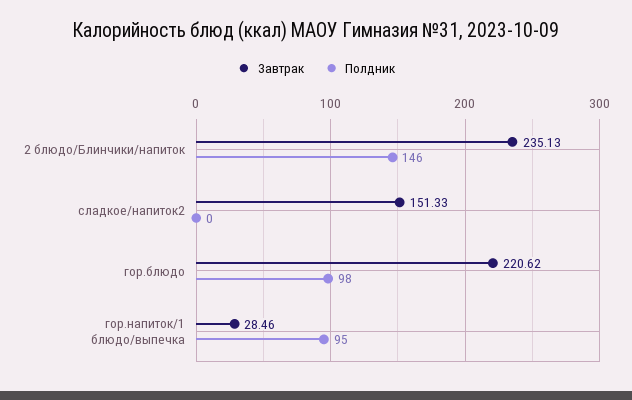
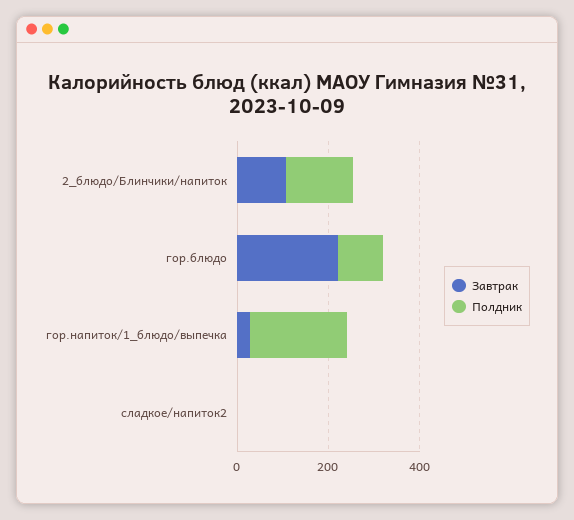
Завтрак, 2 блюдо/Блинчики/напиток: 235.13 -> 100
Завтрак, сладкое/напиток2: 151.33 -> 0
Полдник, гор.напиток/1 блюдо/выпечка: 95 -> 200

